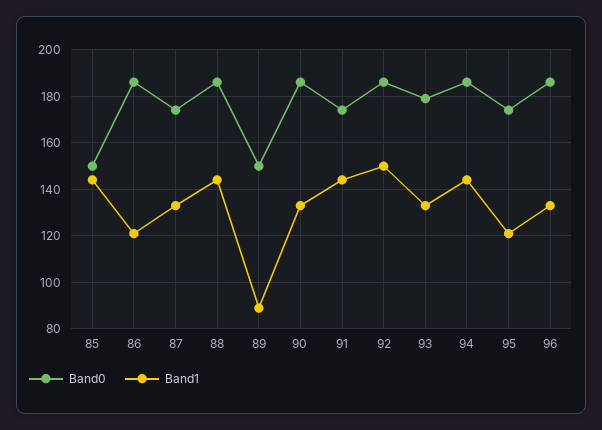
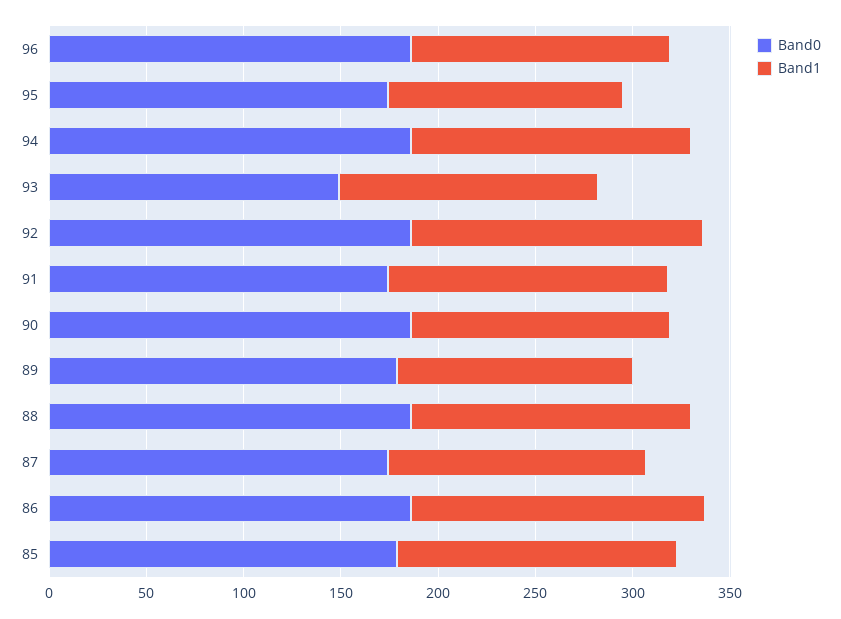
Band0, 85: 150 -> 180
Band1, 86: 120 -> 150
Band0, 89: 150 -> 180
Band1, 89: 90 -> 120
Band0, 93: 180 -> 150

